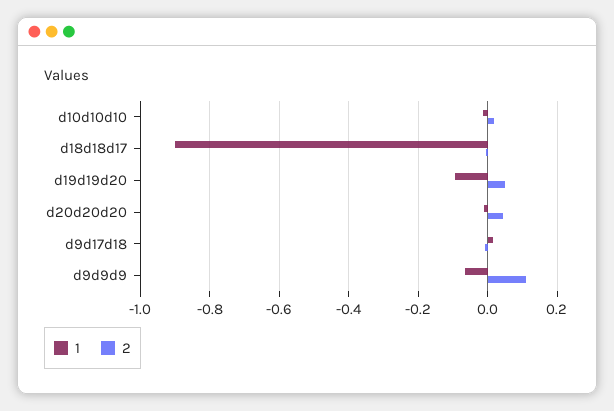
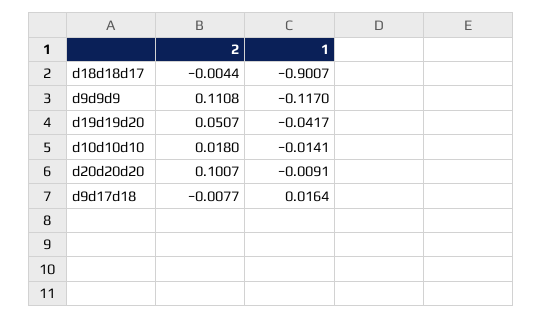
1, d19d19d20: -0.1 -> -0.0417
2, d20d20d20: 0.04 -> 0.1007
1, d9d9d9: -0.06 -> -0.117

